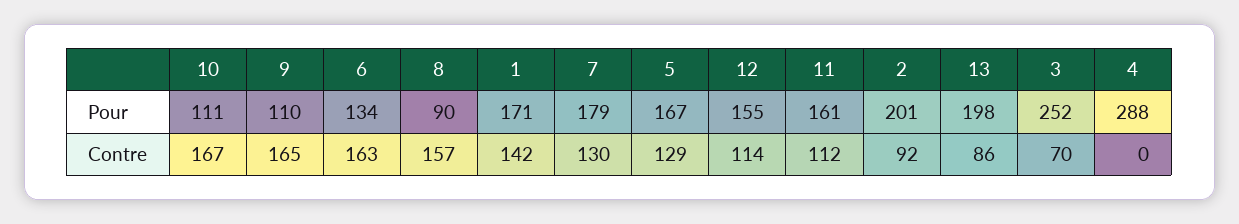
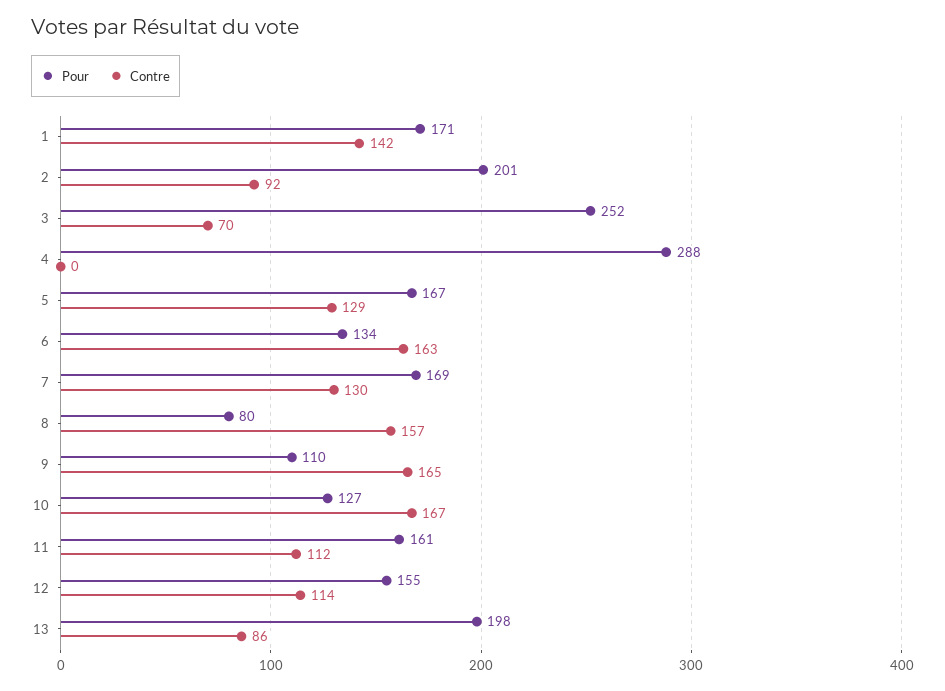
Pour, 10: 111 -> 127
Pour, 8: 90 -> 80
Pour, 7: 179 -> 169

